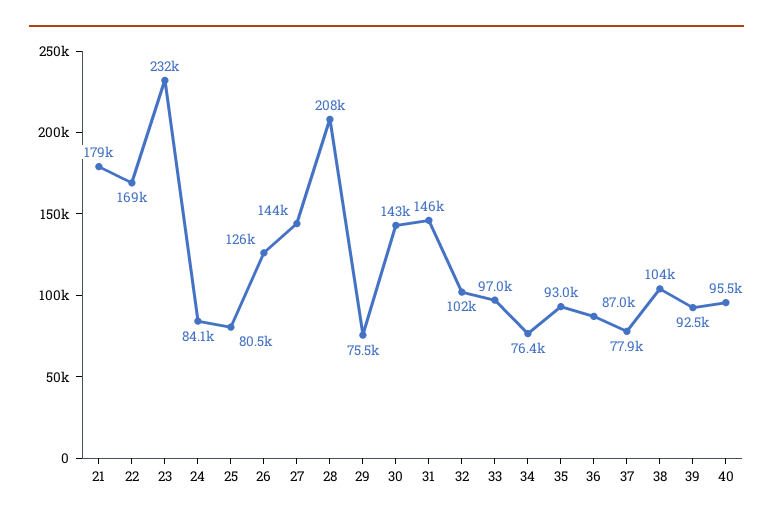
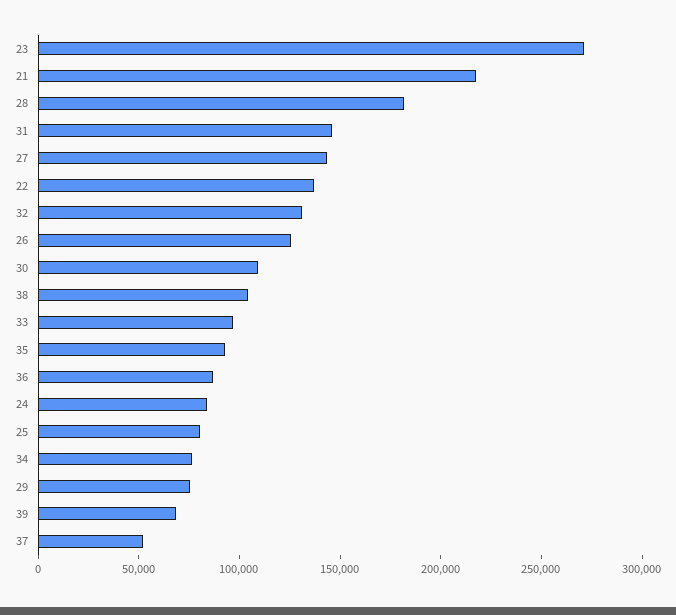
21: 179000 -> 220000
22: 169000 -> 140000
23: 232000 -> 270000
28: 208000 -> 180000
30: 143000 -> 110000
32: 102000 -> 130000
37: 77900 -> 50000
39: 92500 -> 70000
40: 95500 -> none

